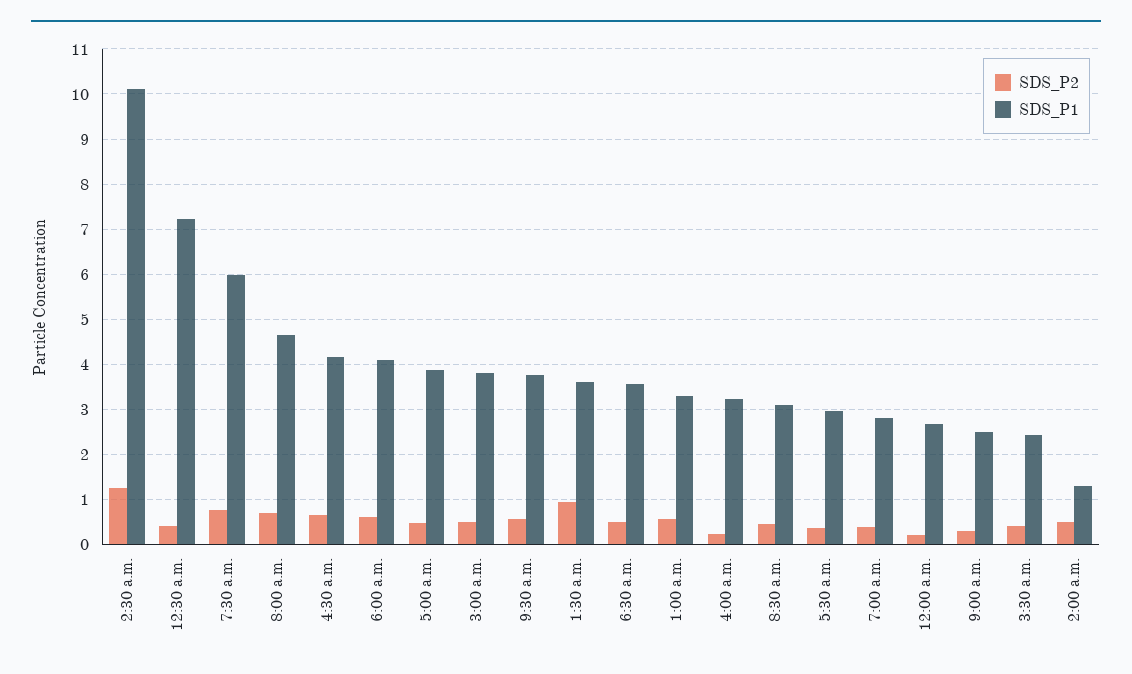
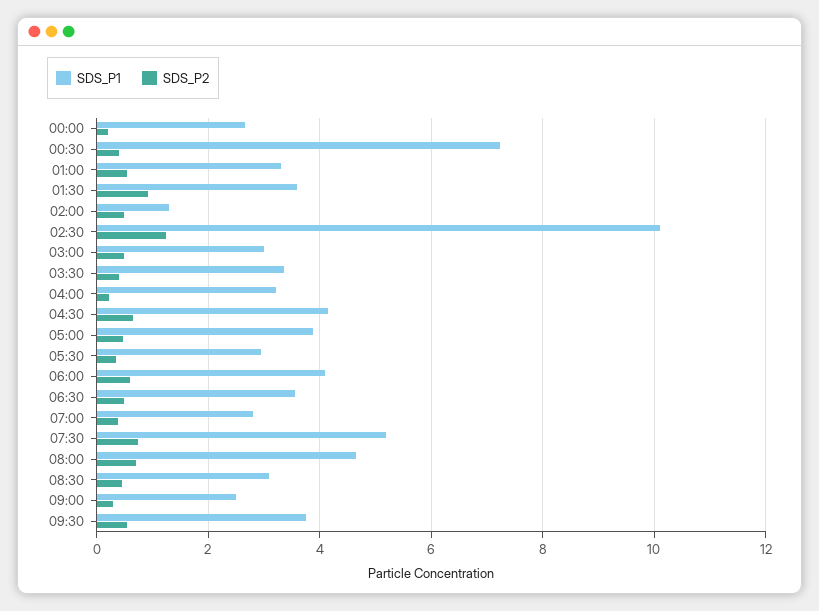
SDS_P1, 7:30 a.m.: 6 -> 5.2
SDS_P1, 3:00 a.m.: 3.8 -> 3
SDS_P1, 3:30 a.m.: 2.4 -> 3.4

